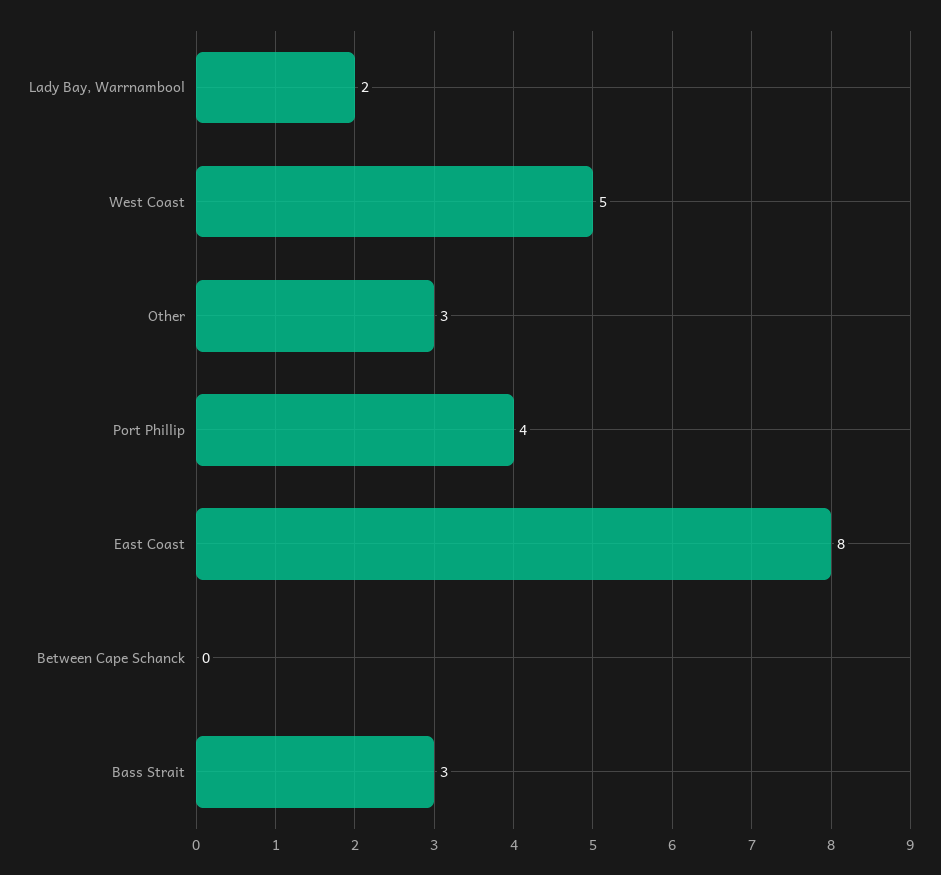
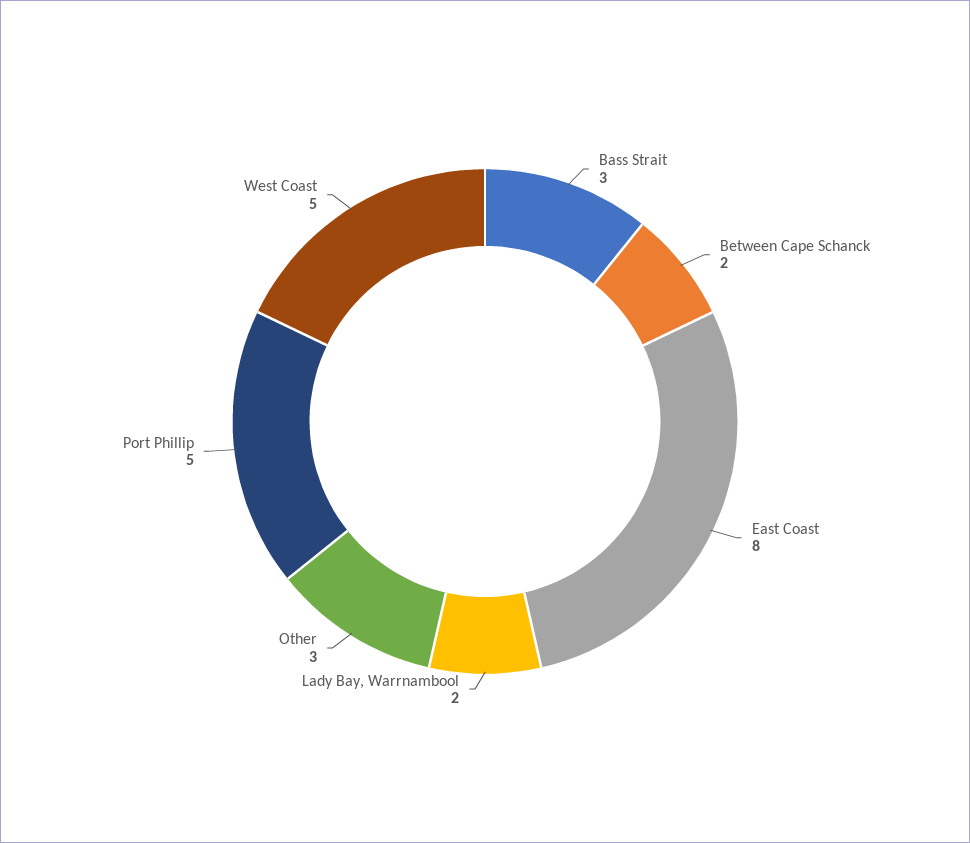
Port Phillip: 4 -> 5
Between Cape Schanck: 0 -> 2

